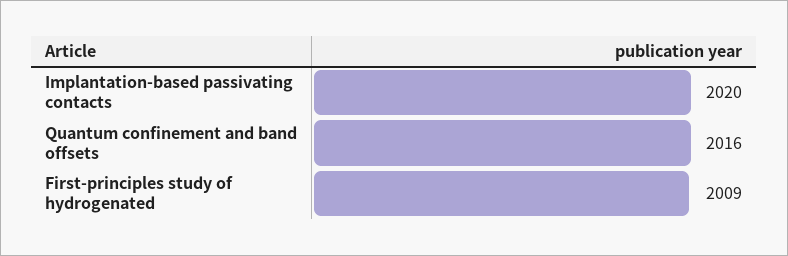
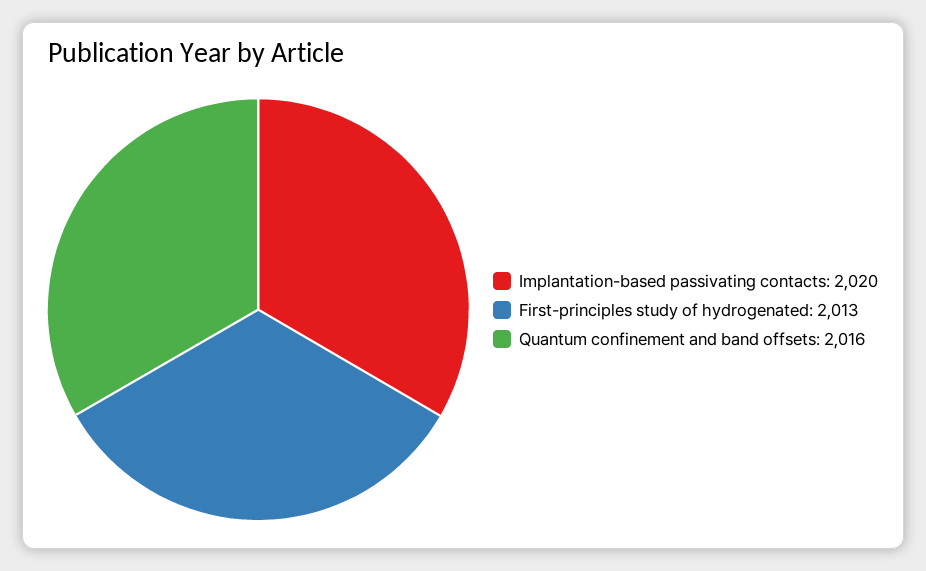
First-principles study of hydrogenated: 2009 -> 2013

